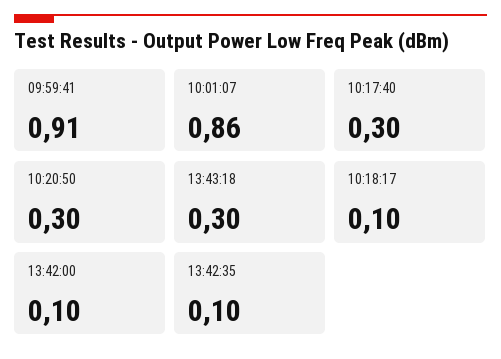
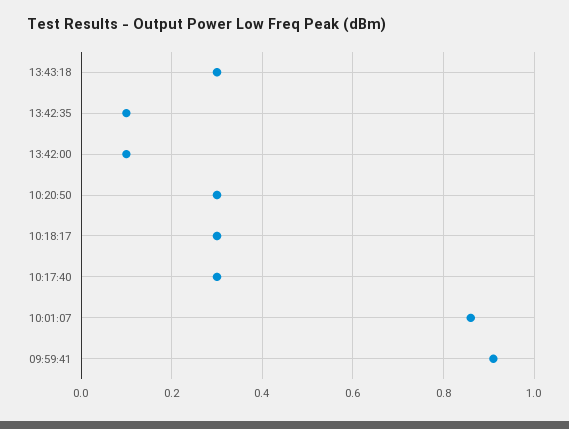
10:18:17: 0.1 -> 0.3

